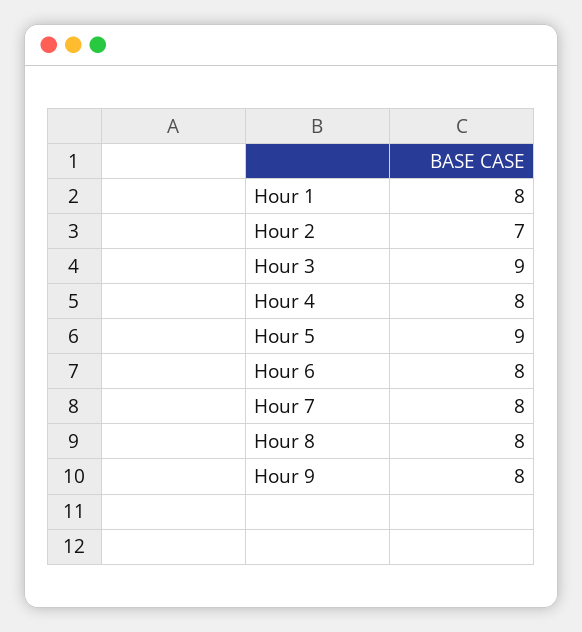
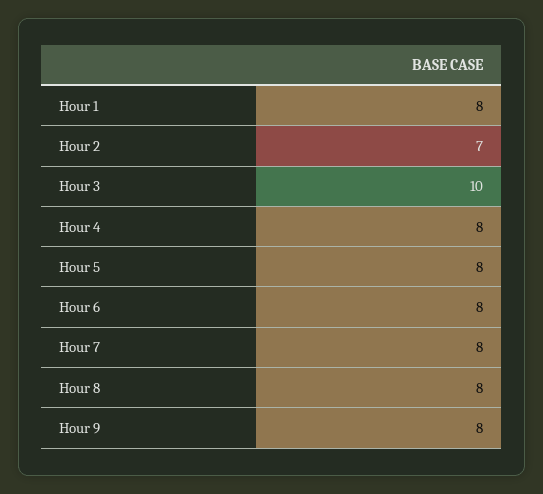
Hour 3: 9 -> 10
Hour 5: 9 -> 8

